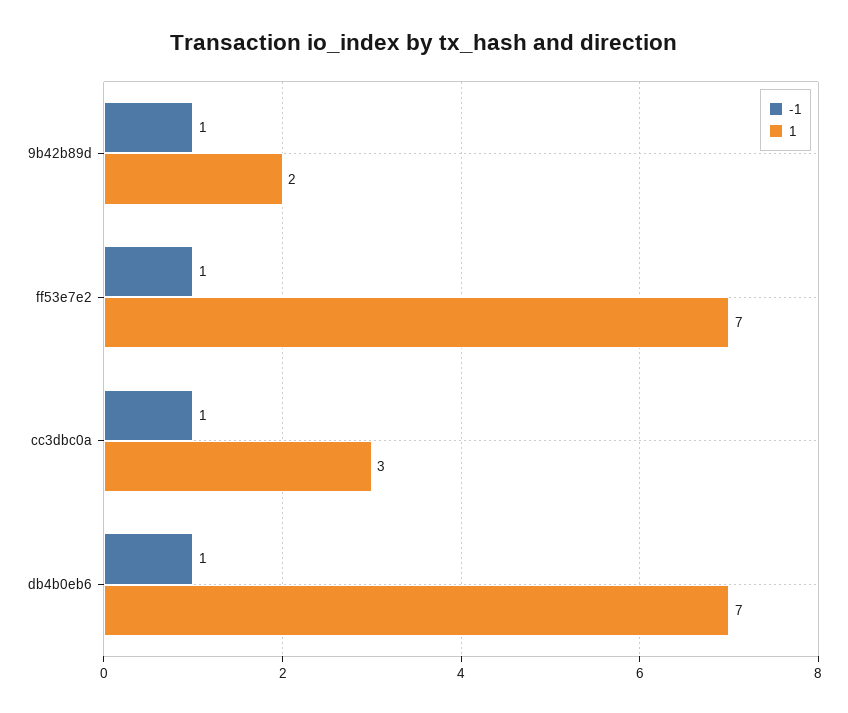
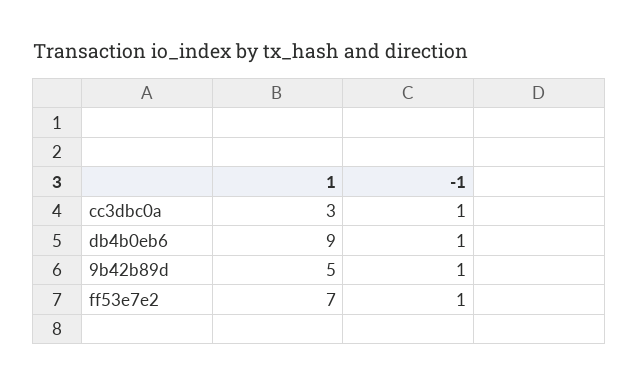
1, 9b42b89d: 2 -> 5
1, db4b0eb6: 7 -> 9

